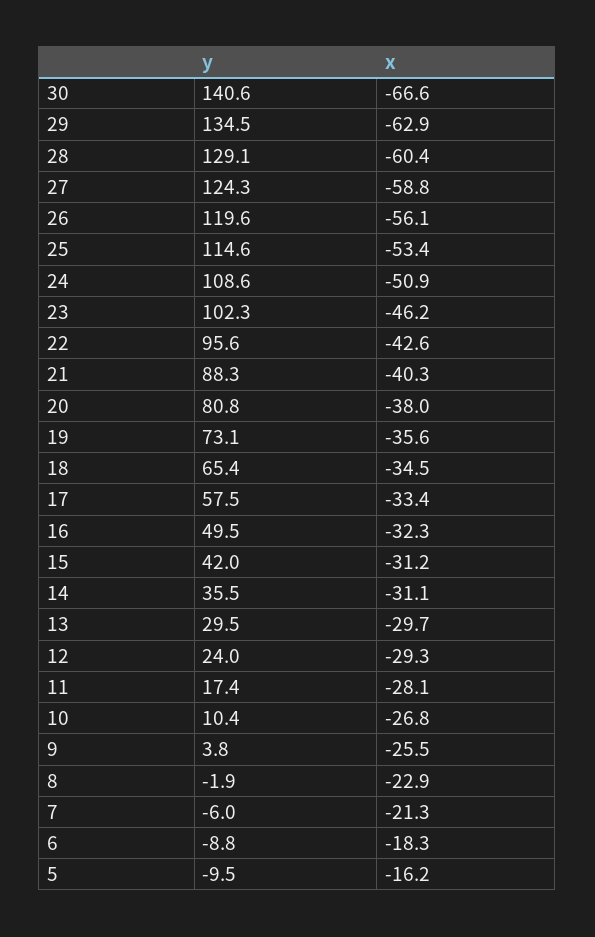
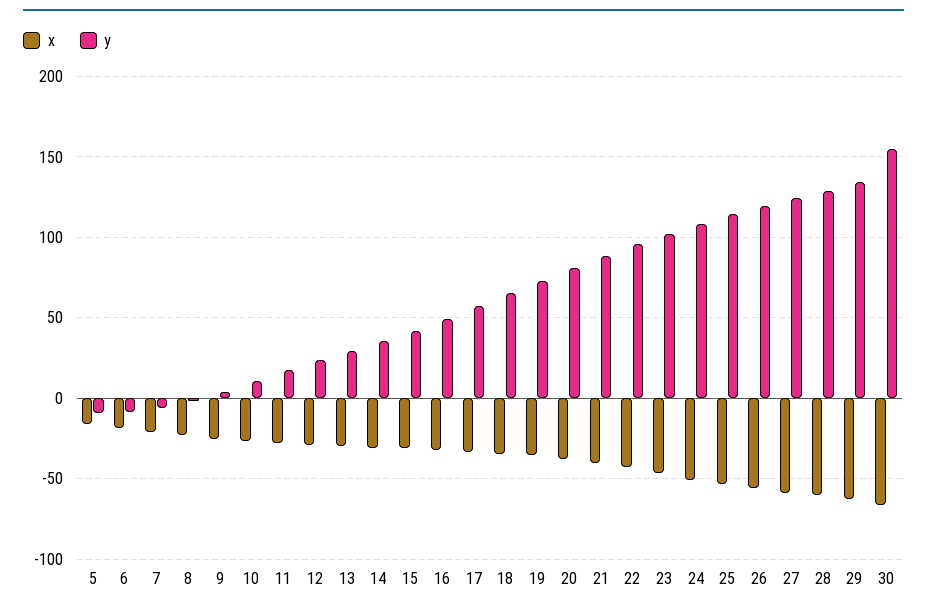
y, 30: 140.6 -> 155

